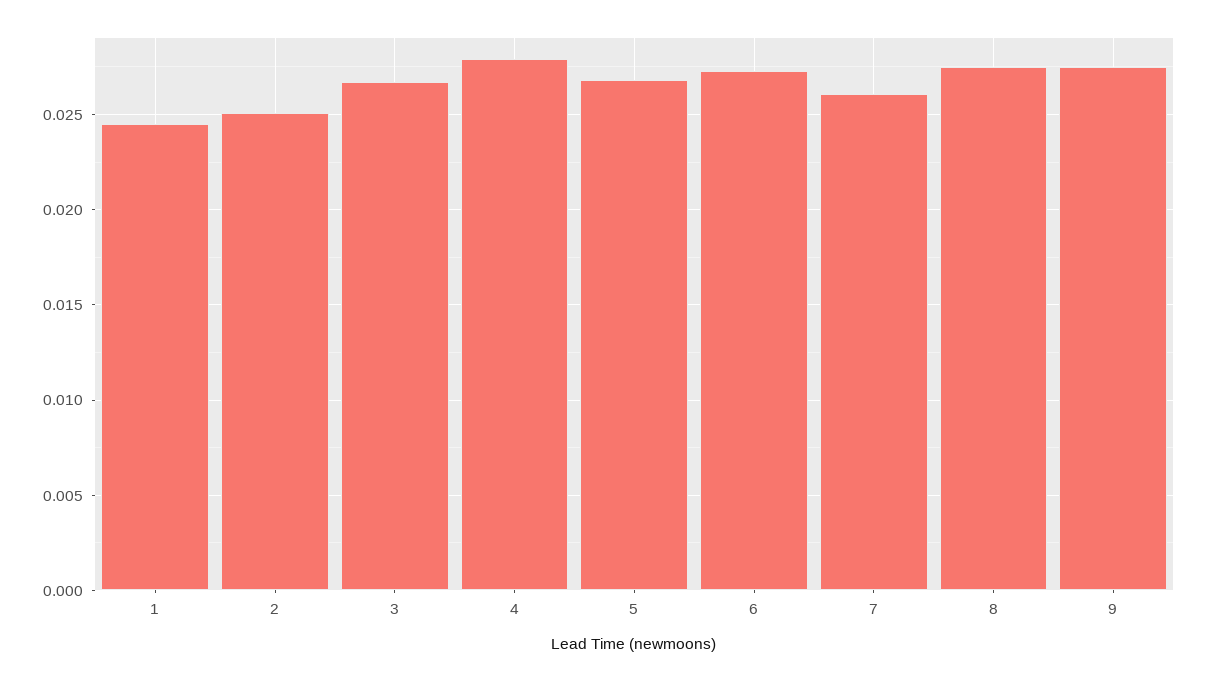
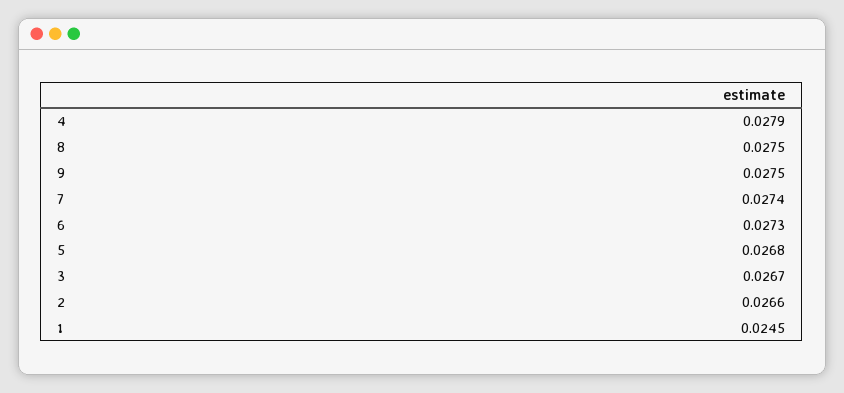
2: 0.025 -> 0.0266
7: 0.026 -> 0.0274

